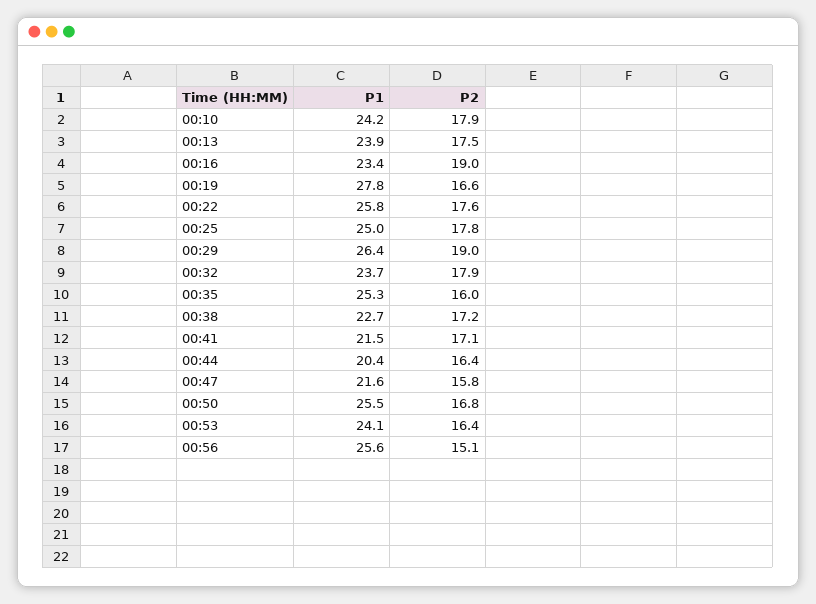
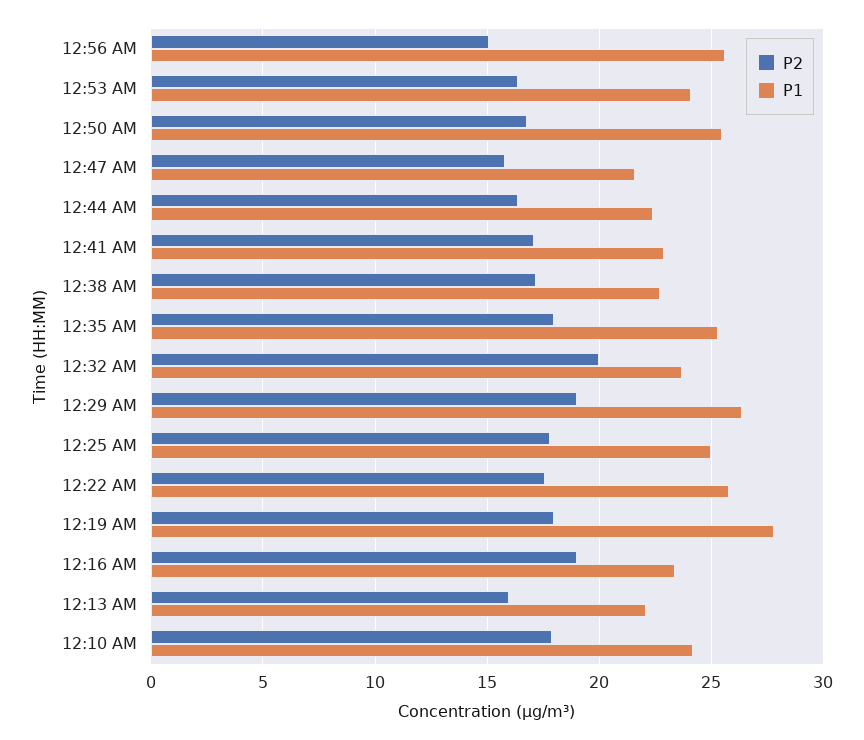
P1, 00:13: 23.9 -> 22
P2, 00:13: 17.5 -> 16
P2, 00:19: 16.6 -> 18
P2, 00:32: 17.9 -> 20
P2, 00:35: 16 -> 18
P1, 00:41: 21.5 -> 23
P1, 00:44: 20.4 -> 22.5

